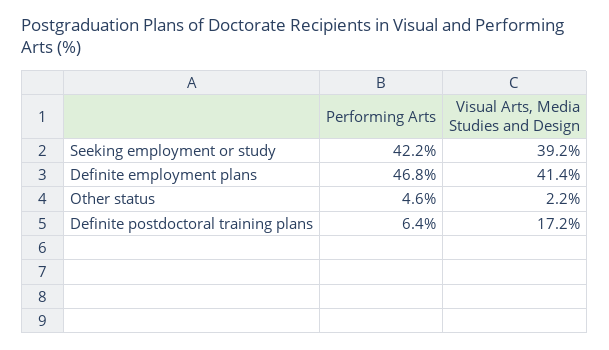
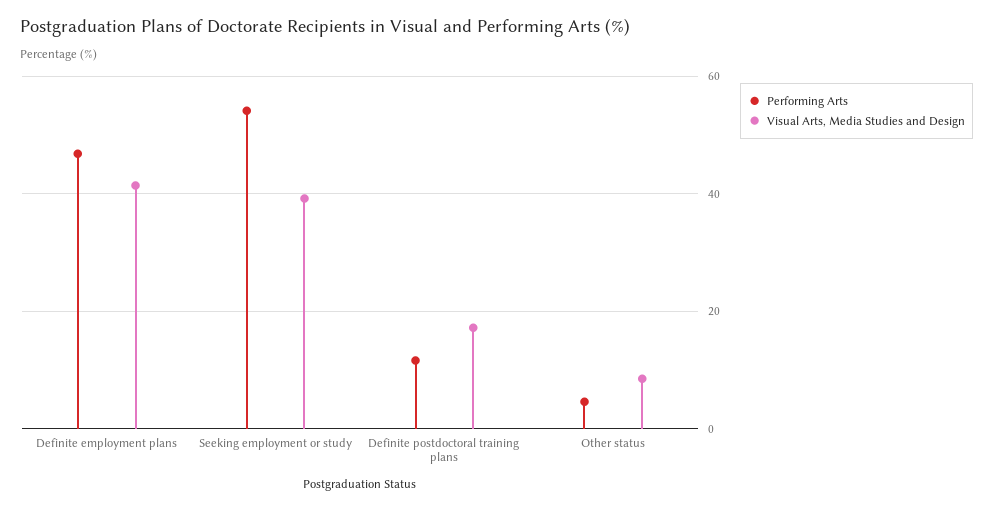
Performing Arts, Seeking employment or study: 42.2 -> 54
Visual Arts, Media Studies and Design, Other status: 2.2 -> 8
Performing Arts, Definite postdoctoral training plans: 6.4 -> 12

